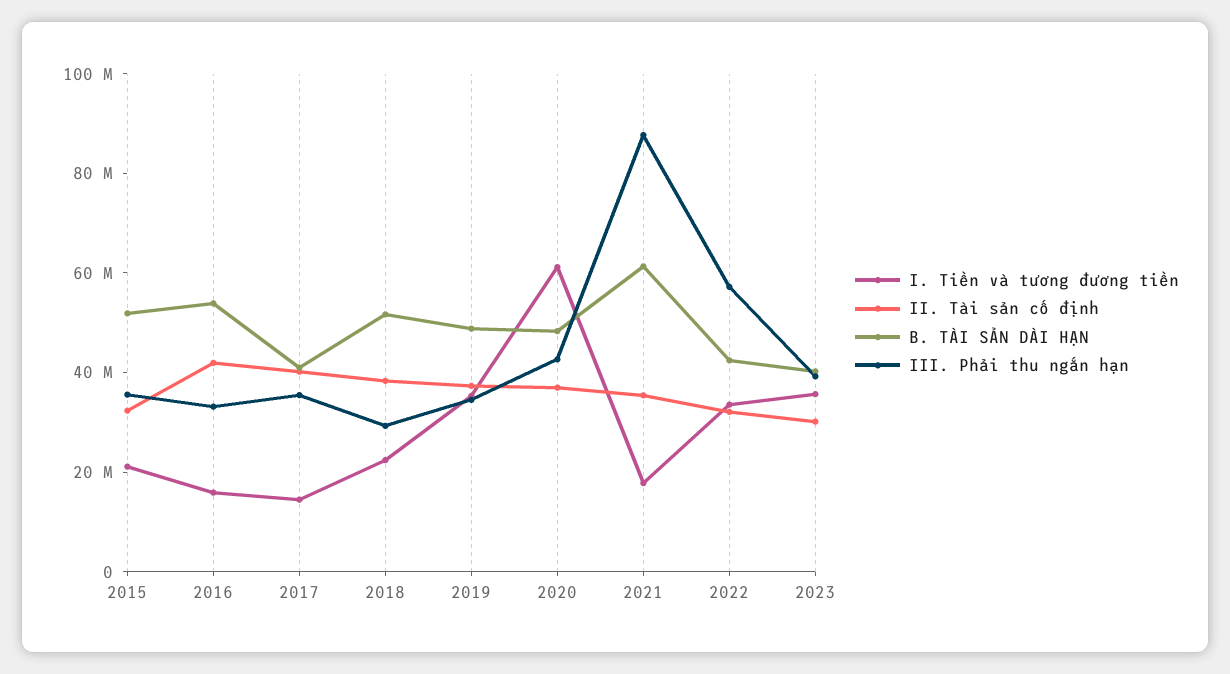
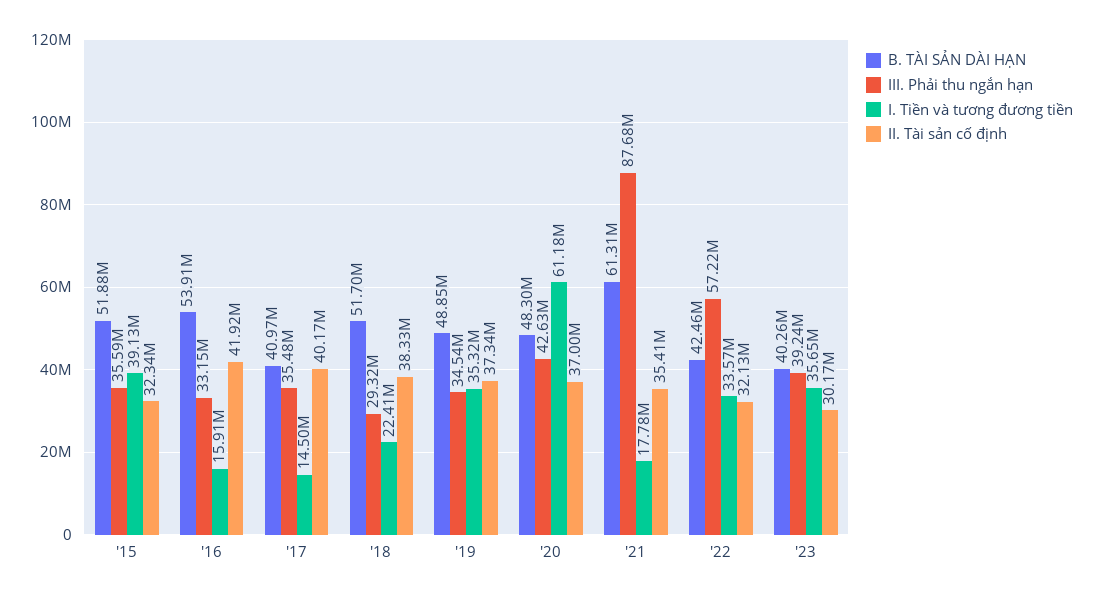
I. Tiền và tương đương tiền, 2015: 20000000 -> 39130000

